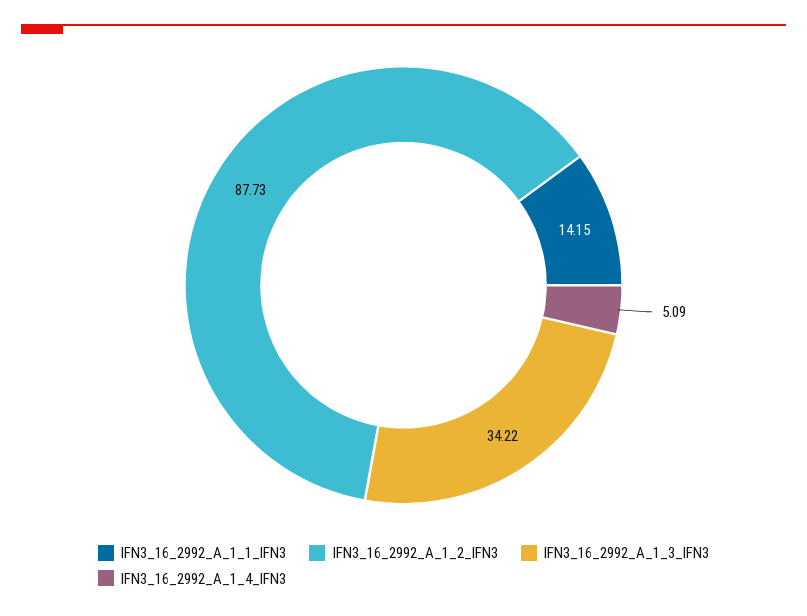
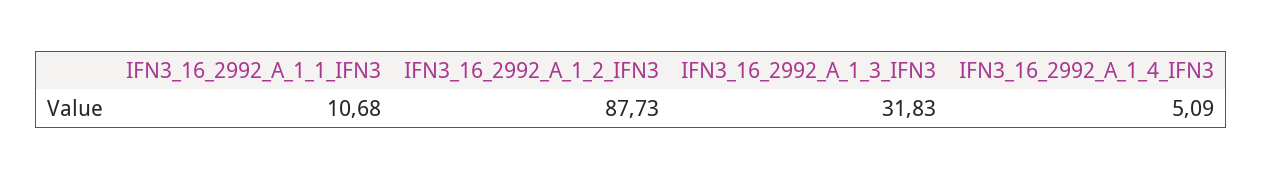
IFN3_16_2992_A_1_1_IFN3: 14.15 -> 10.68
IFN3_16_2992_A_1_3_IFN3: 34.22 -> 31.83

